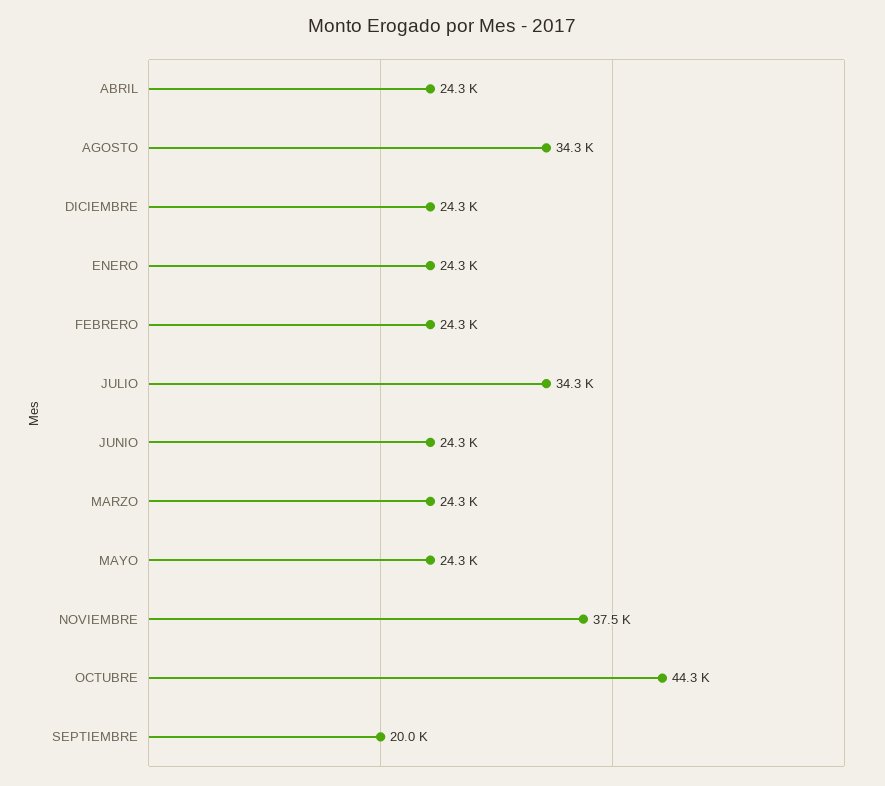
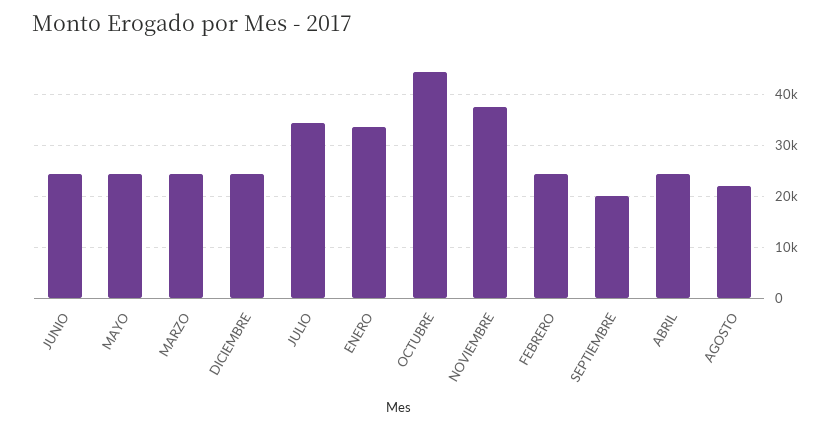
AGOSTO: 34300 -> 22000
ENERO: 24300 -> 34000

